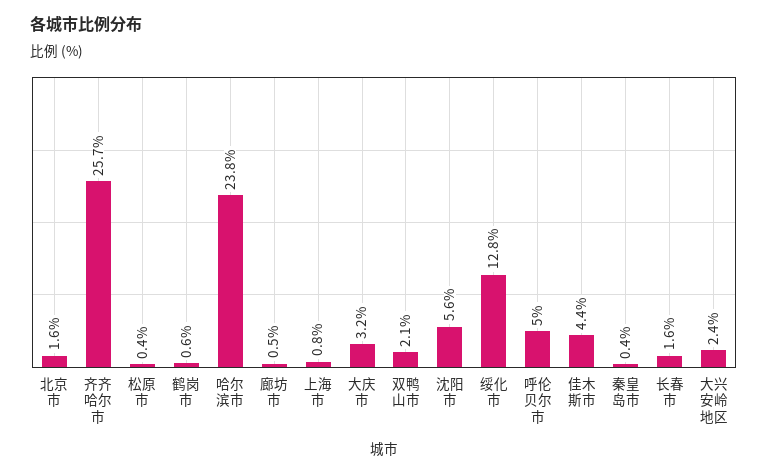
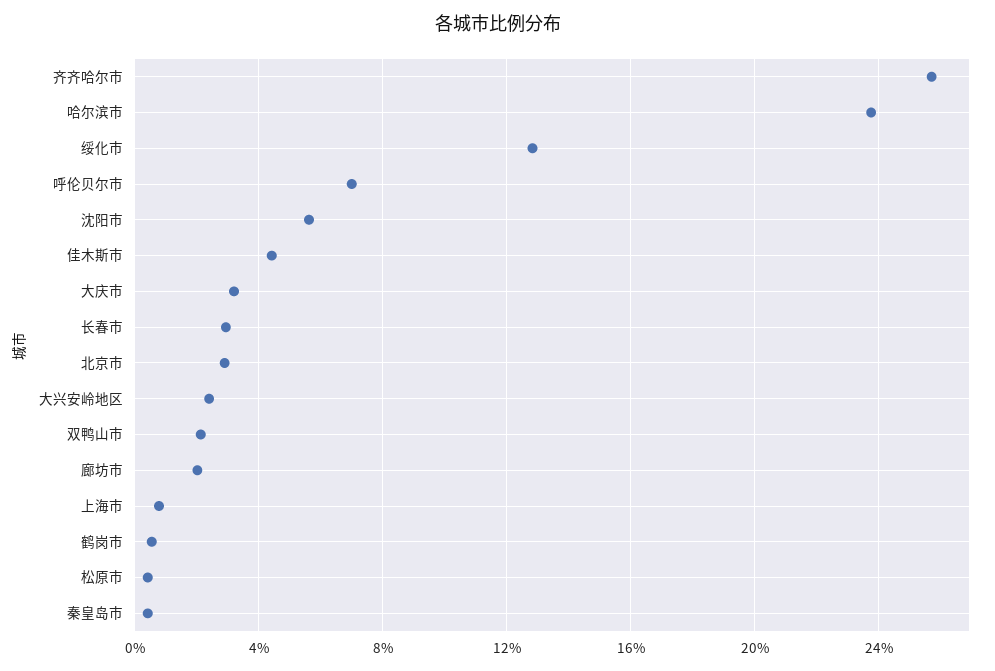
北京市: 1.6 -> 3
廊坊市: 0.5 -> 2
呼伦贝尔市: 5 -> 7
长春市: 1.6 -> 3

